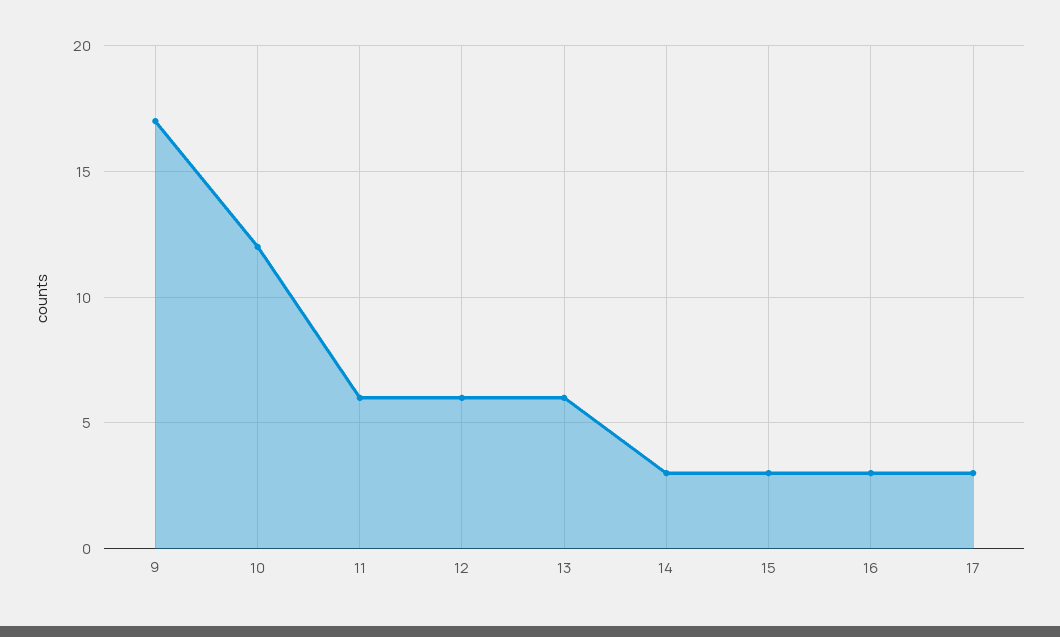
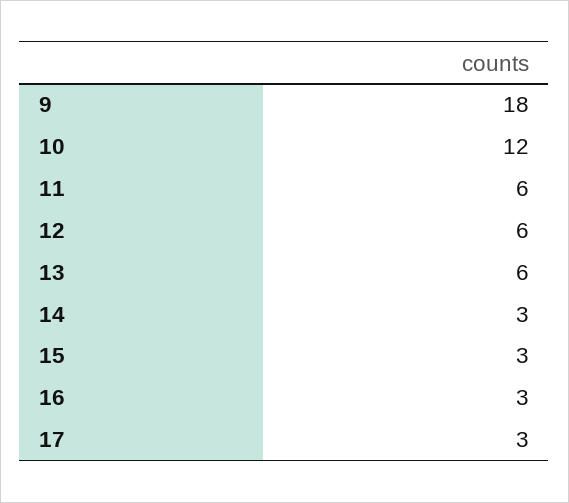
9: 17 -> 18

